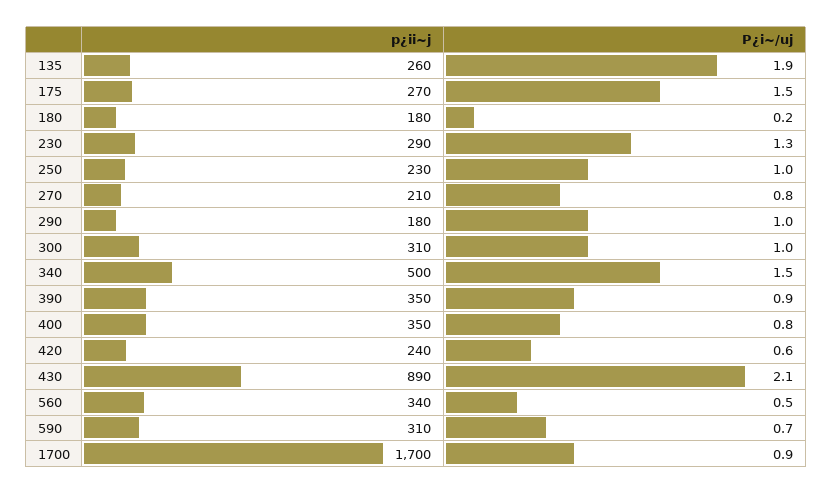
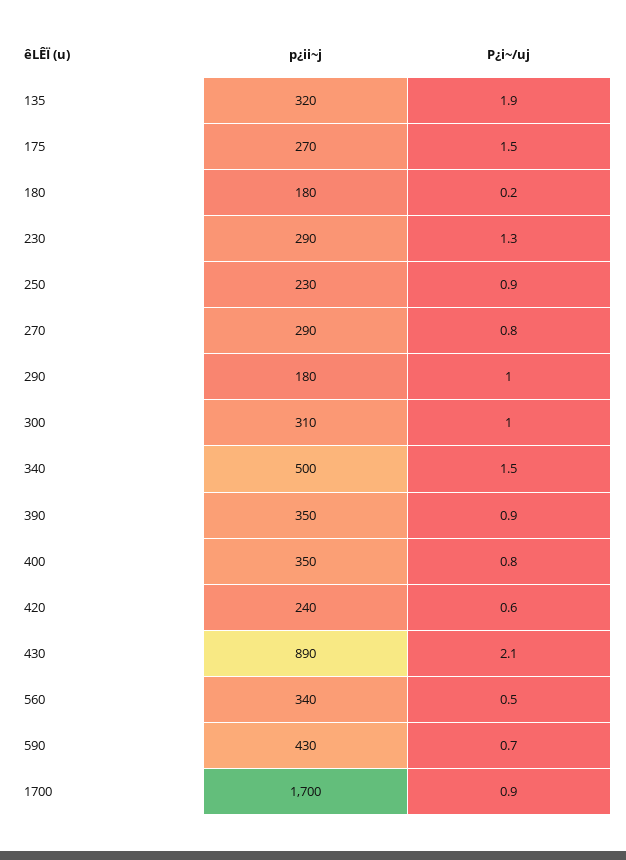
p¿ii~j, 135: 260 -> 320
P¿i~/uj, 250: 1 -> 0.9
p¿ii~j, 270: 210 -> 290
p¿ii~j, 590: 310 -> 430

